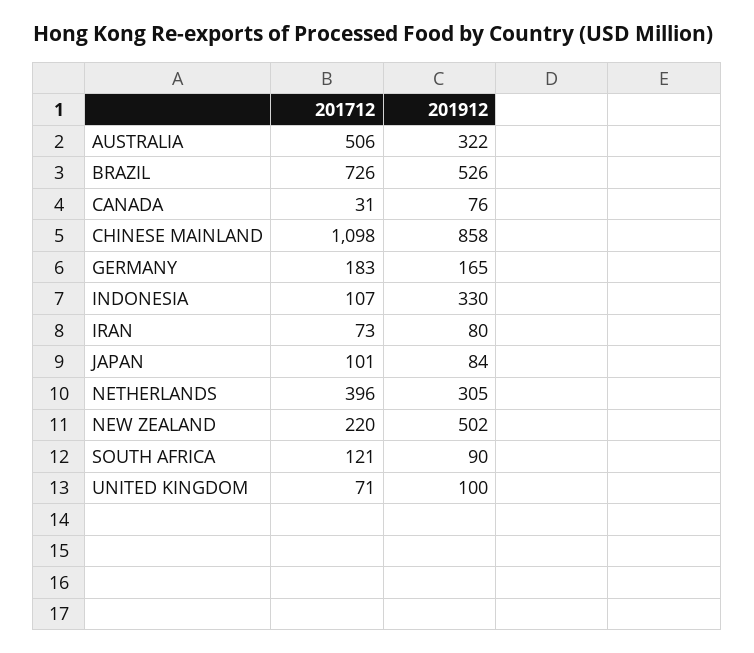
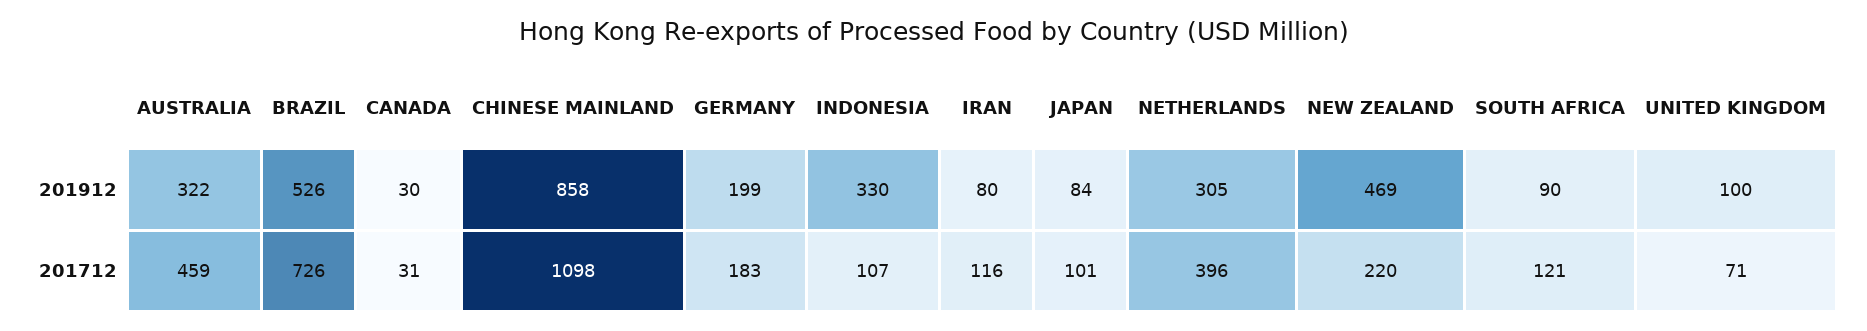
201712, AUSTRALIA: 506 -> 459
201912, CANADA: 76 -> 30
201912, GERMANY: 165 -> 199
201712, IRAN: 73 -> 116
201912, NEW ZEALAND: 502 -> 469

